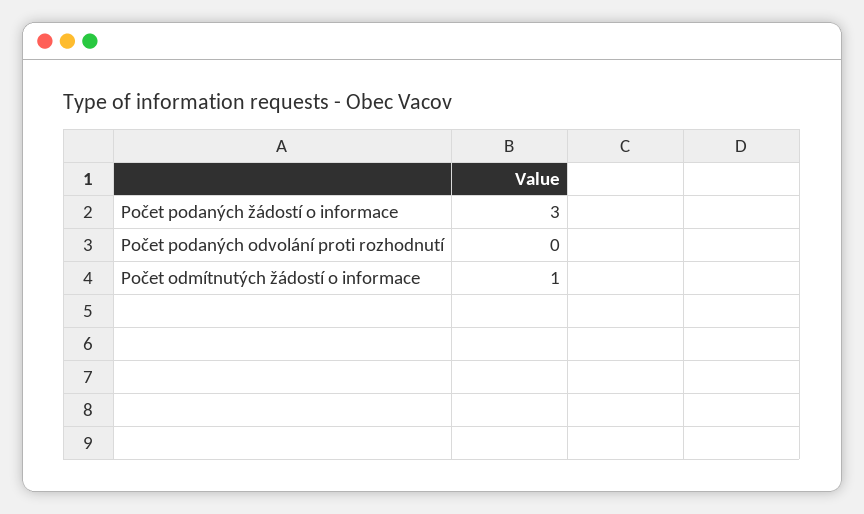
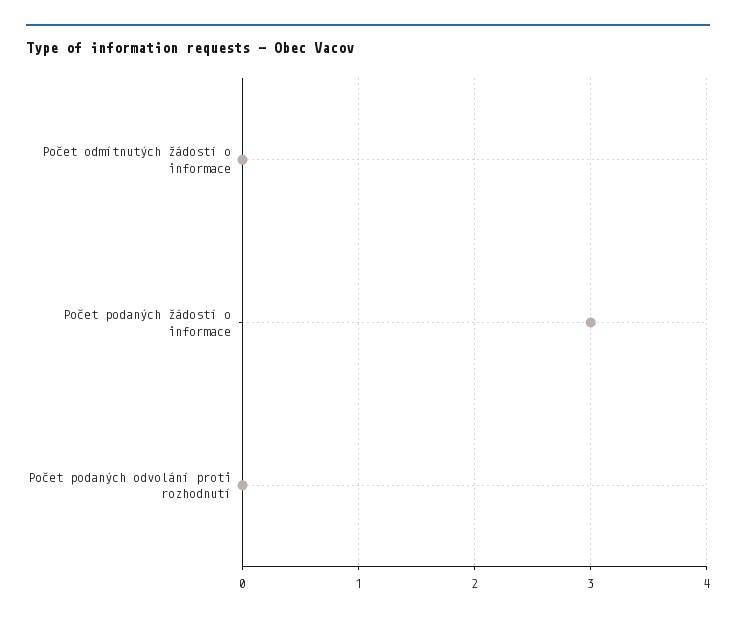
Počet odmítnutých žádostí o informace: 1 -> 0

